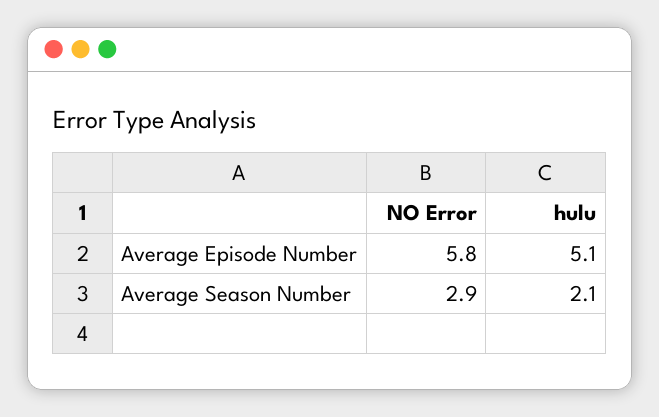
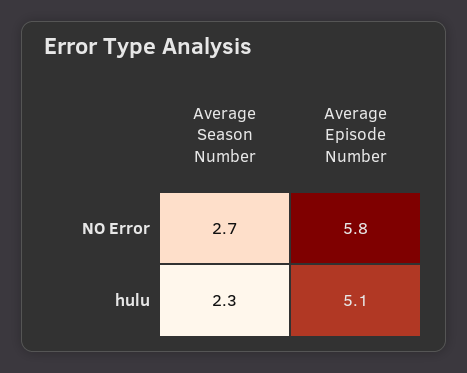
NO Error, Average Season Number: 2.9 -> 2.7
hulu, Average Season Number: 2.1 -> 2.3

